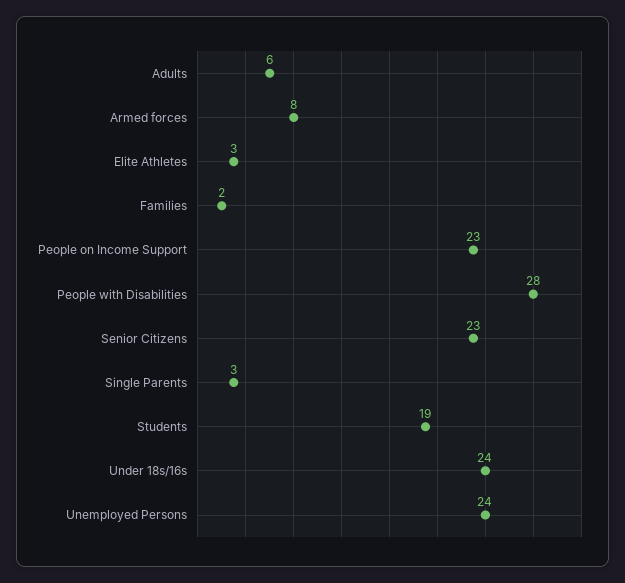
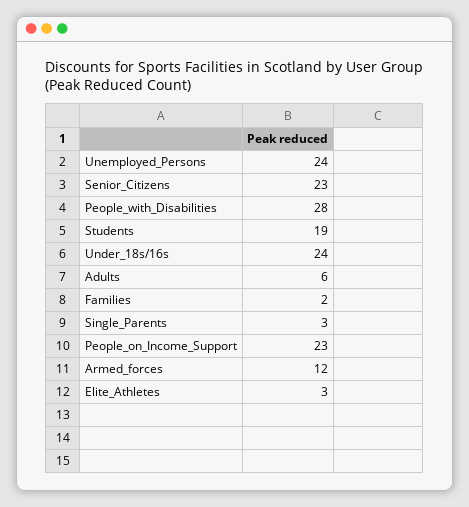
Armed forces: 8 -> 12

